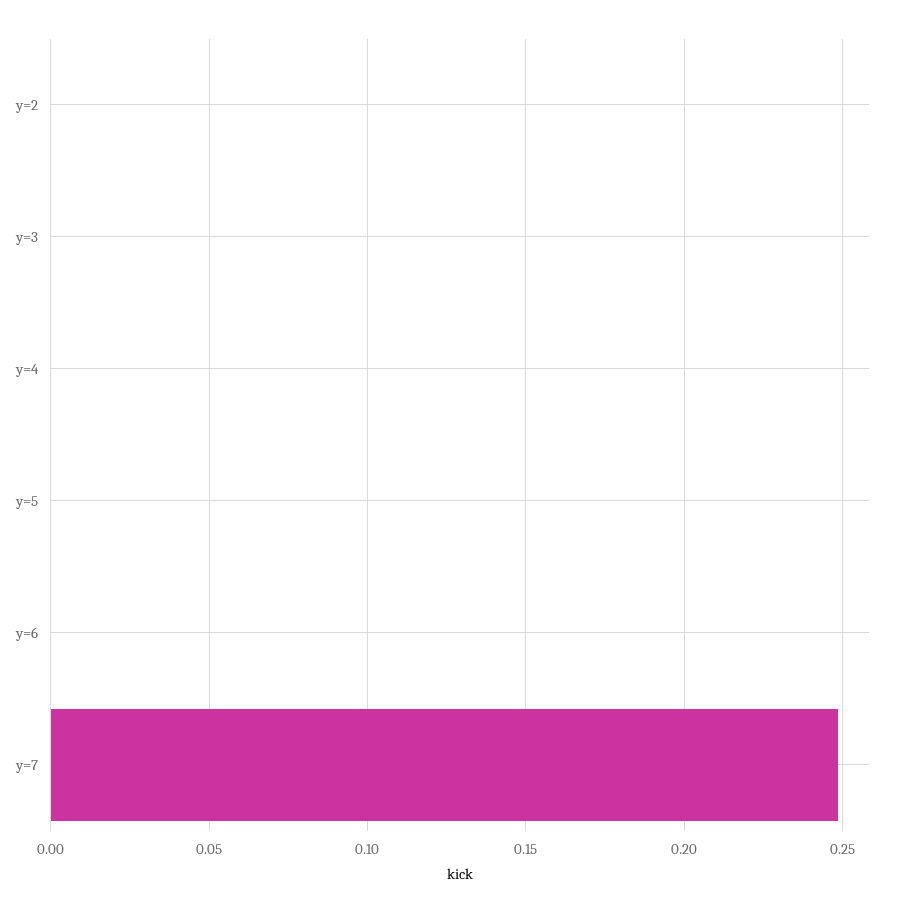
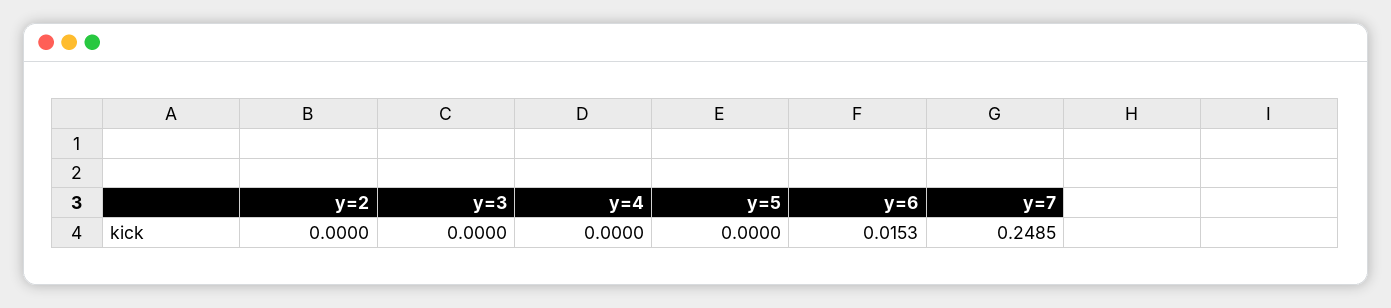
y=6: 0 -> 0.0153

